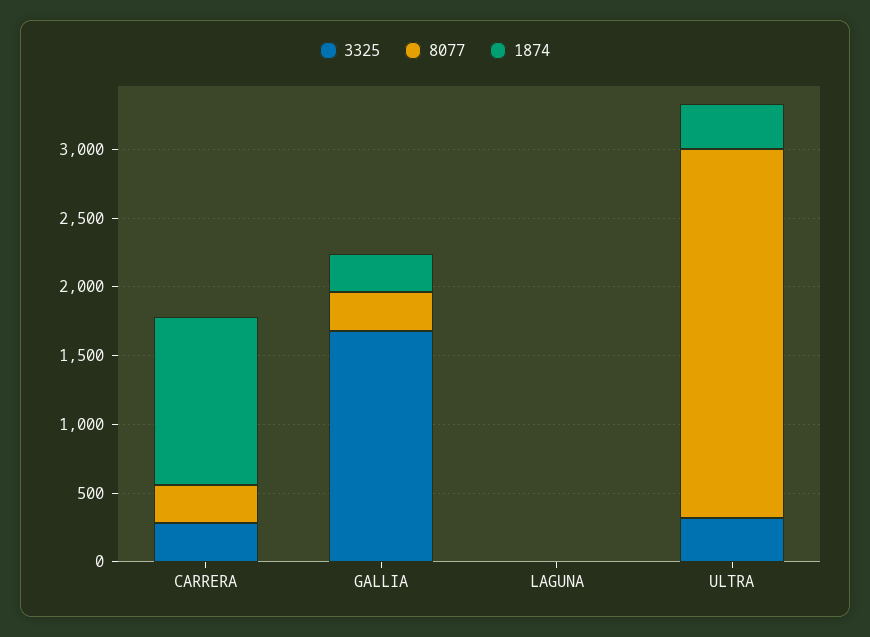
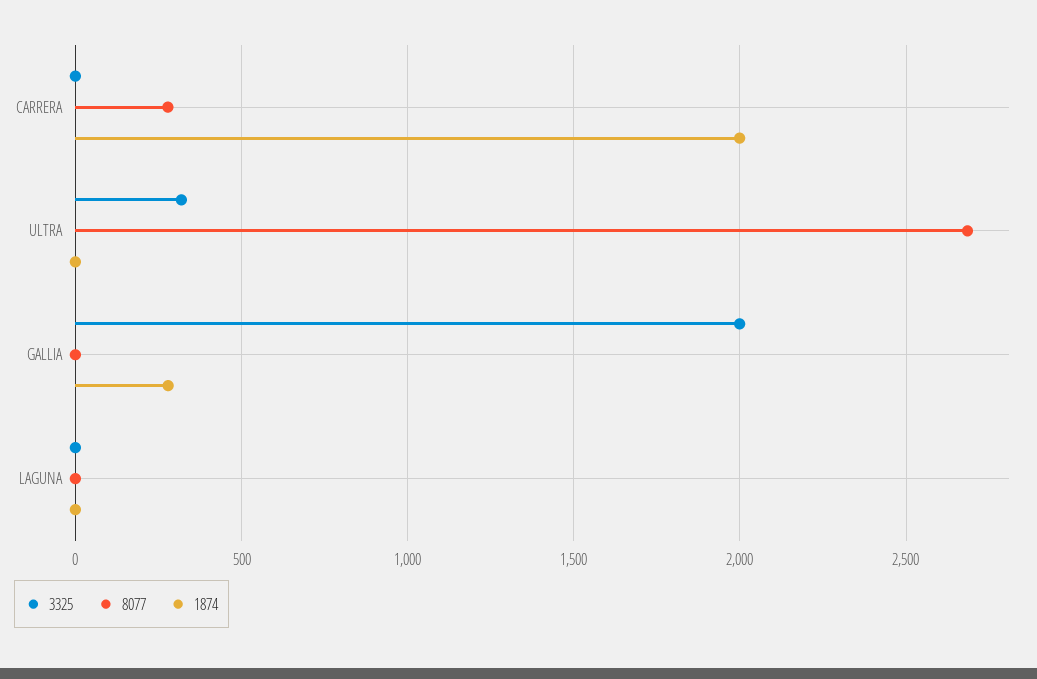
3325, CARRERA: 300 -> 0
1874, CARRERA: 1200 -> 2000
3325, GALLIA: 1700 -> 2000
8077, GALLIA: 300 -> 0
1874, ULTRA: 300 -> 0

